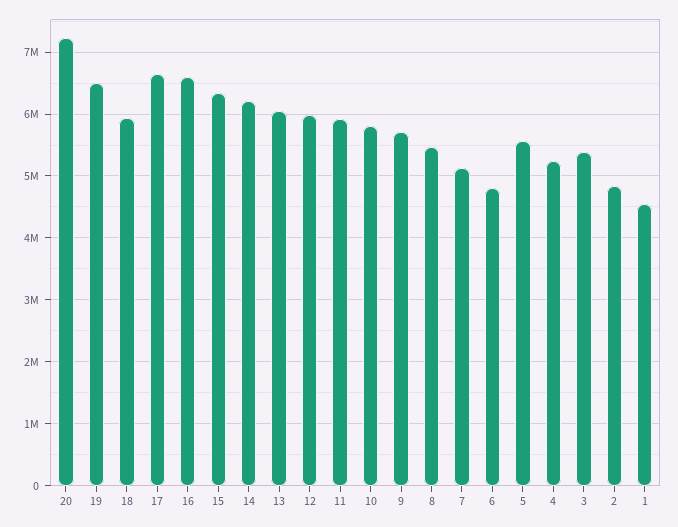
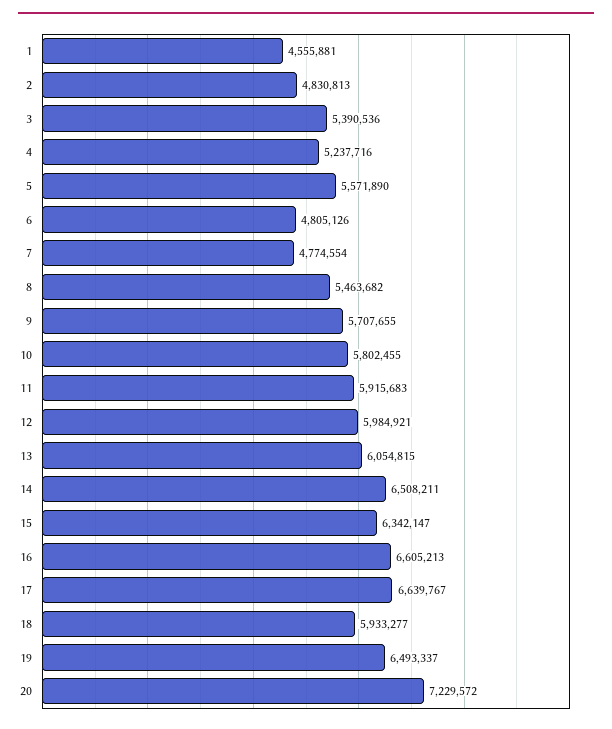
14: 6200000 -> 6508211
7: 5100000 -> 4774554

